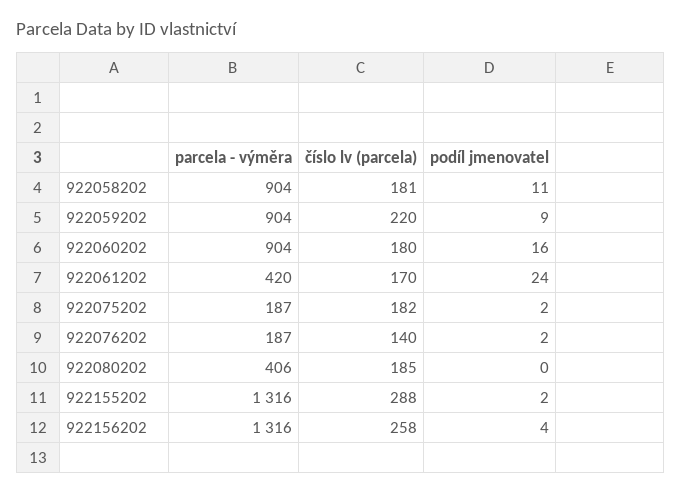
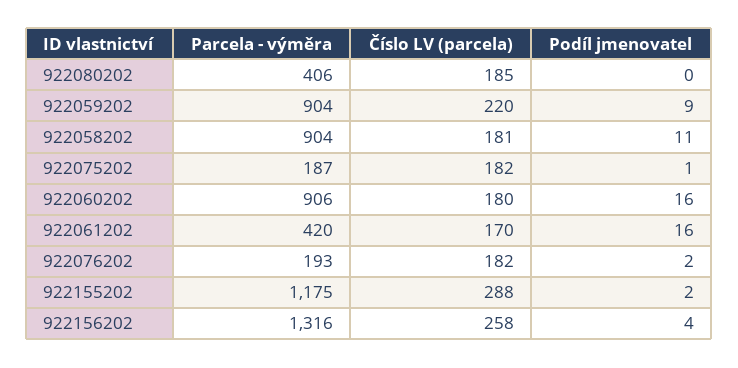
parcela - výměra, 922060202: 904 -> 906
podíl jmenovatel, 922061202: 24 -> 16
podíl jmenovatel, 922075202: 2 -> 1
parcela - výměra, 922076202: 187 -> 193
číslo lv (parcela), 922076202: 140 -> 182
parcela - výměra, 922155202: 1316 -> 1175

